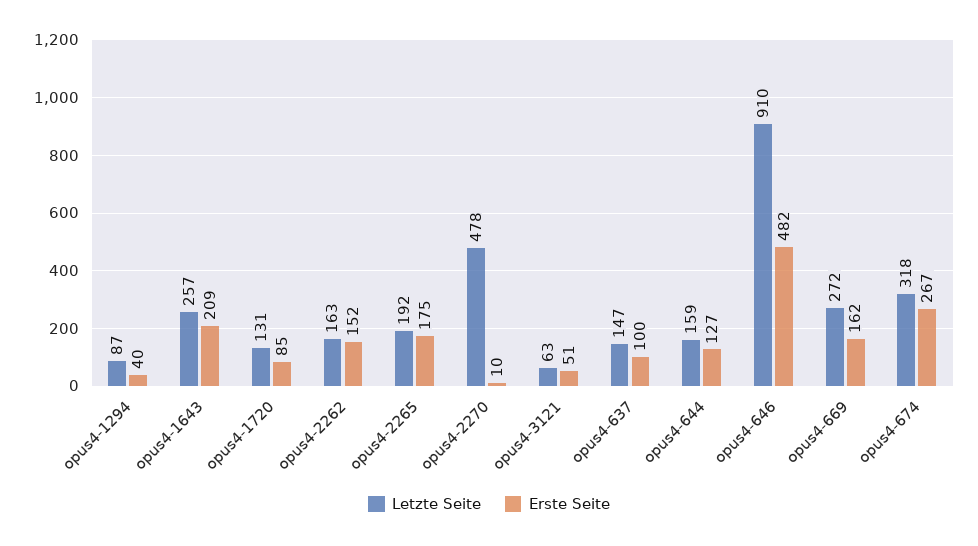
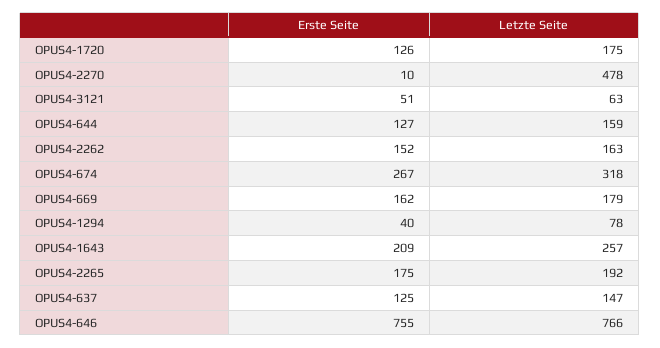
Letzte Seite, opus4-1294: 87 -> 78
Letzte Seite, opus4-1720: 131 -> 175
Erste Seite, opus4-1720: 85 -> 126
Erste Seite, opus4-637: 100 -> 125
Letzte Seite, opus4-646: 910 -> 766
Erste Seite, opus4-646: 482 -> 755
Letzte Seite, opus4-669: 272 -> 179

